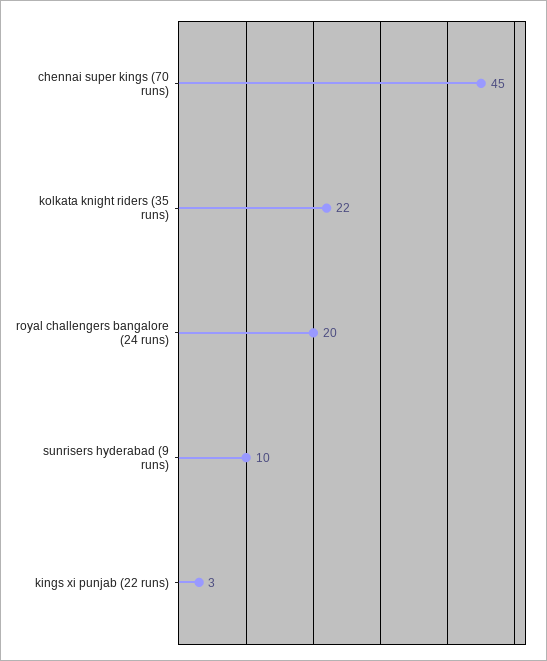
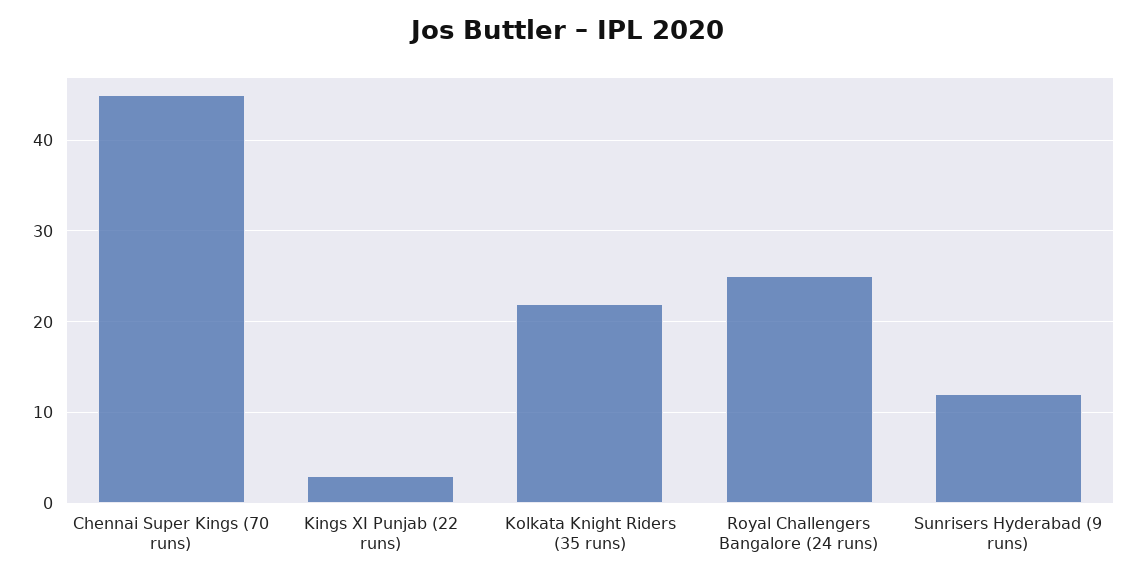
royal challengers bangalore (24 runs): 20 -> 25
sunrisers hyderabad (9 runs): 10 -> 12

